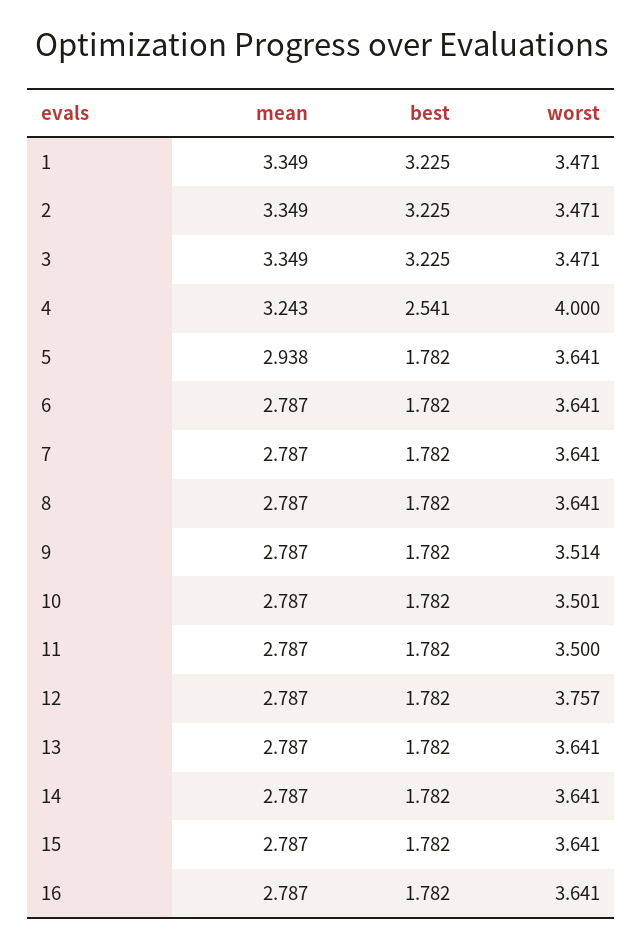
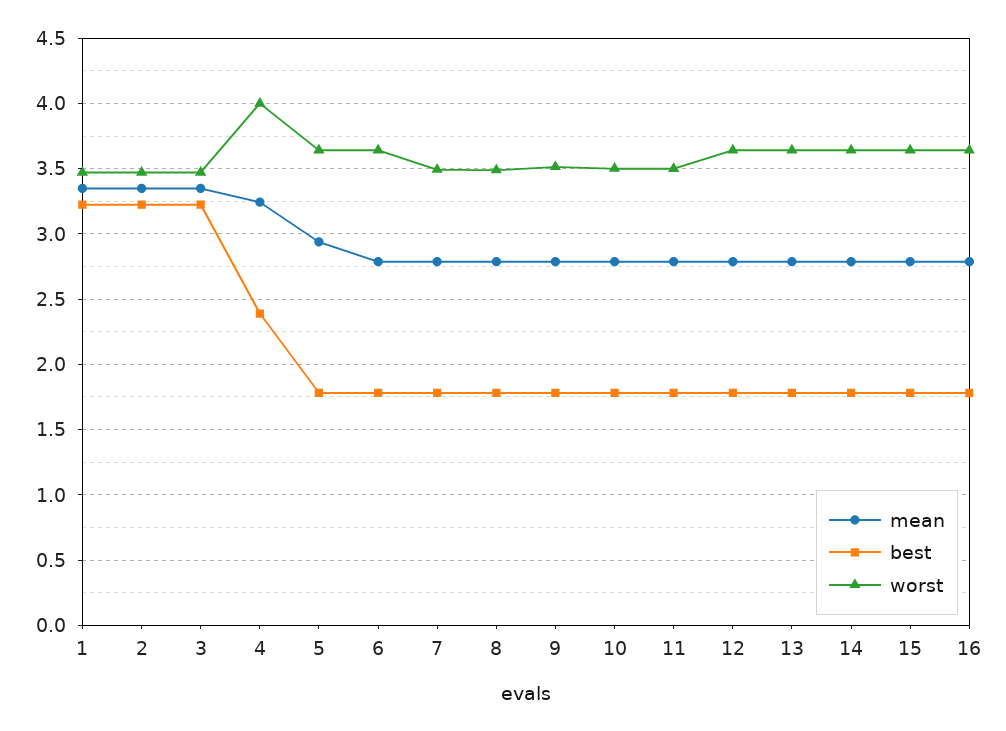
best, 4: 2.541 -> 2.4
worst, 7: 3.641 -> 3.5
worst, 8: 3.641 -> 3.5
worst, 12: 3.757 -> 3.65

